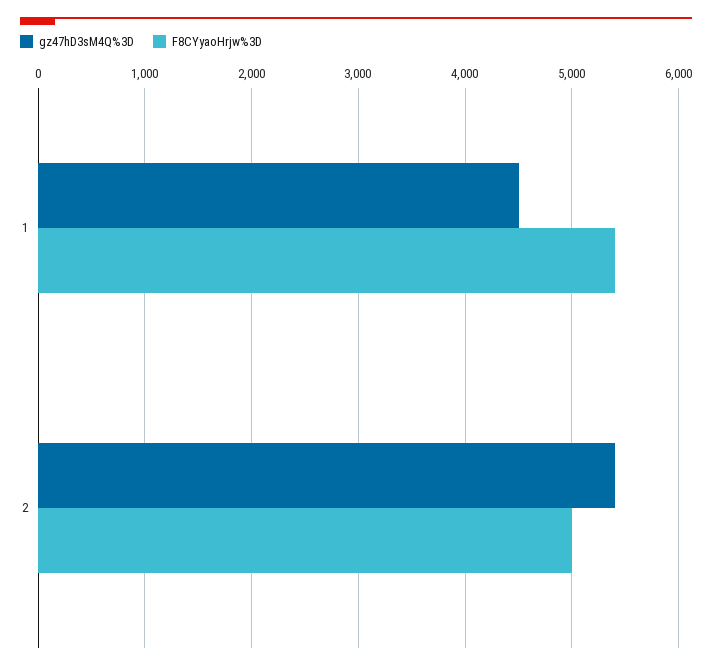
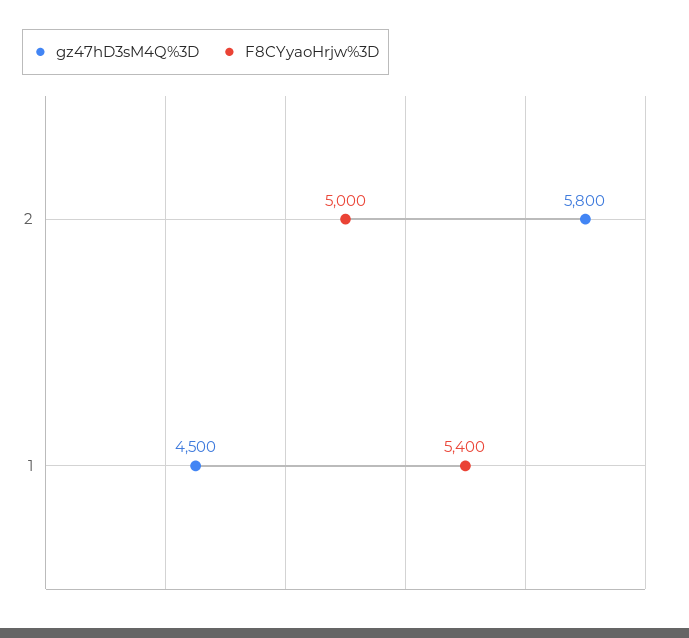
gz47hD3sM4Q%3D, 2: 5400 -> 5800

